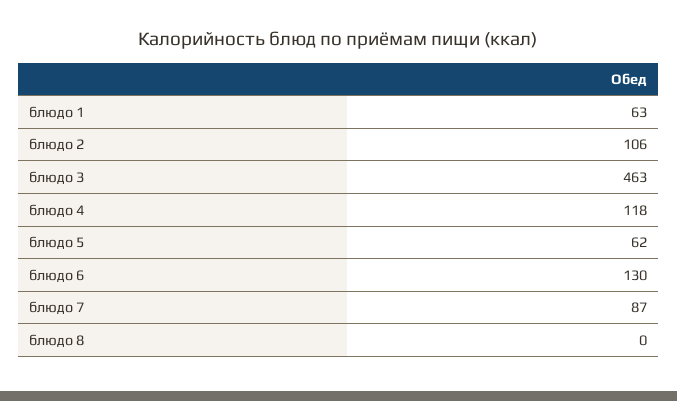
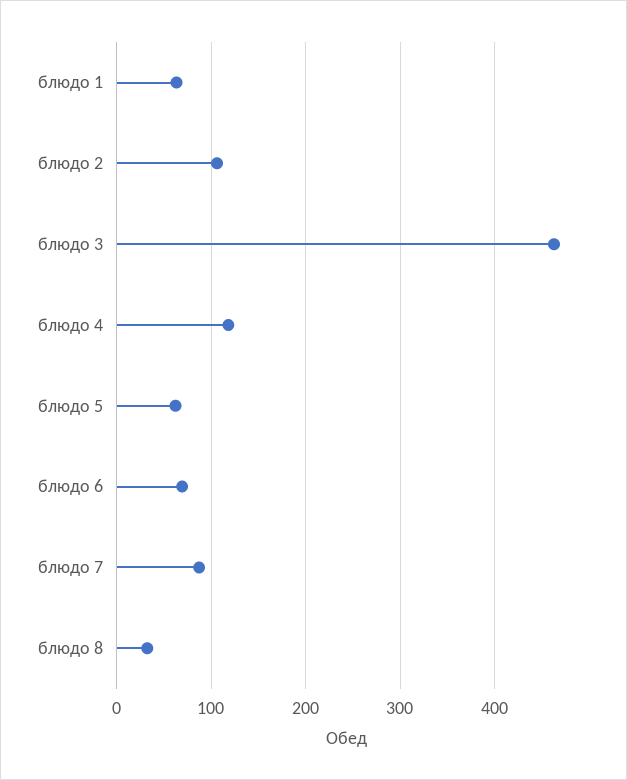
блюдо 6: 130 -> 70
блюдо 8: 0 -> 30

